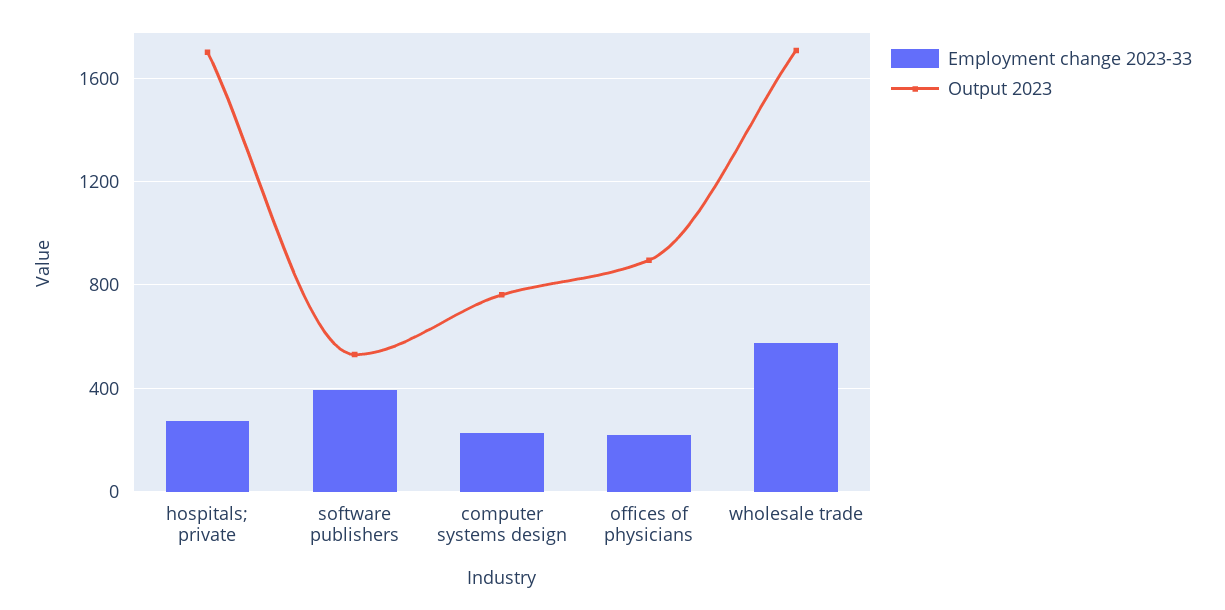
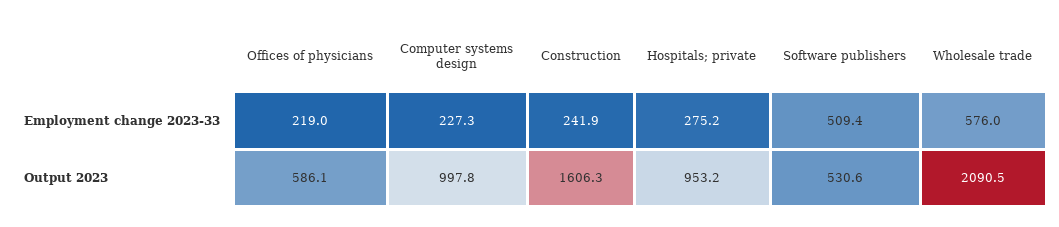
Output 2023, hospitals; private: 1700 -> 953.2
Employment change 2023-33, software publishers: 400 -> 509.4
Output 2023, computer systems design: 750 -> 997.8
Output 2023, offices of physicians: 900 -> 586.1
Output 2023, wholesale trade: 1700 -> 2090.5
Employment change 2023-33, Construction: none -> 241.9
Output 2023, Construction: none -> 1606.3

